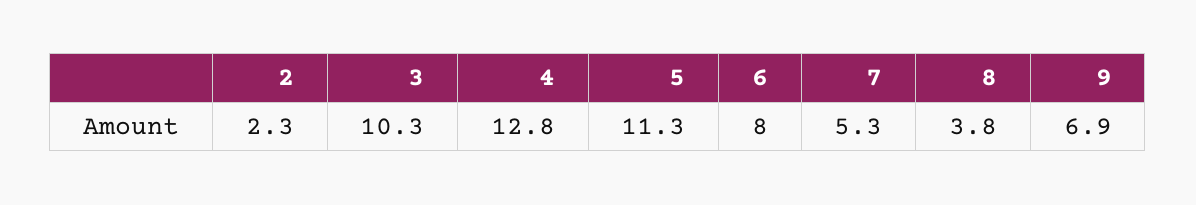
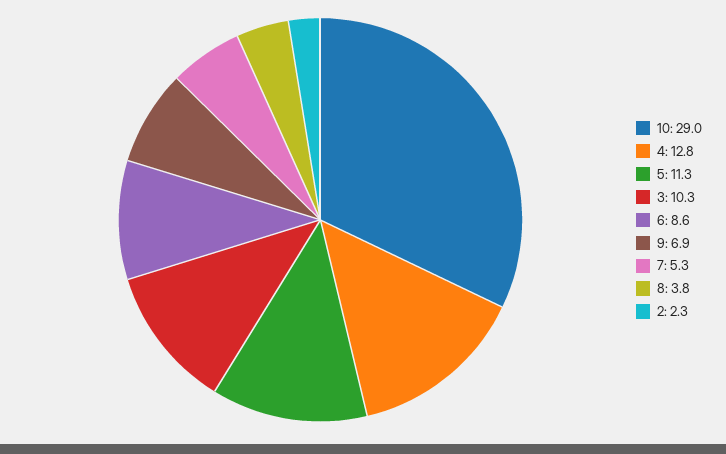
6: 8 -> 8.6
10: none -> 29

